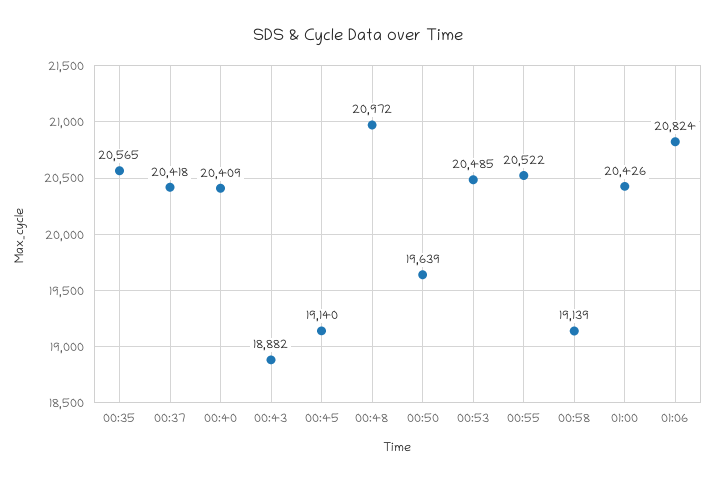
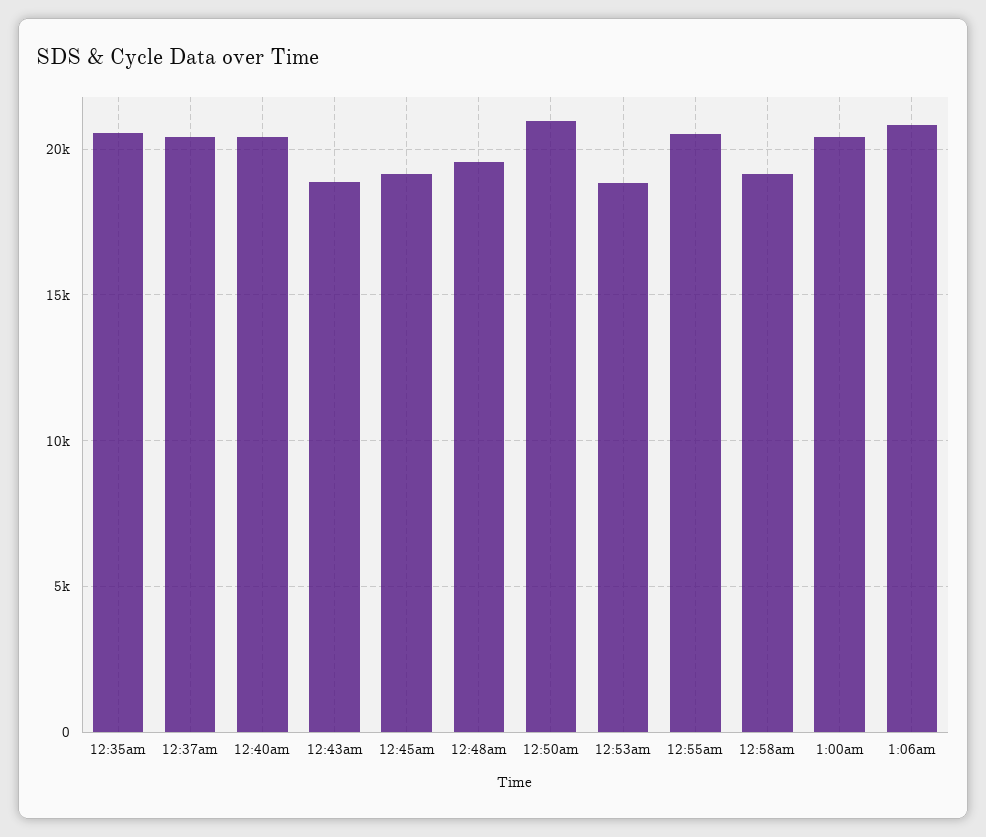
00:48: 20972 -> 19500
00:50: 19639 -> 21000
00:53: 20485 -> 19000

